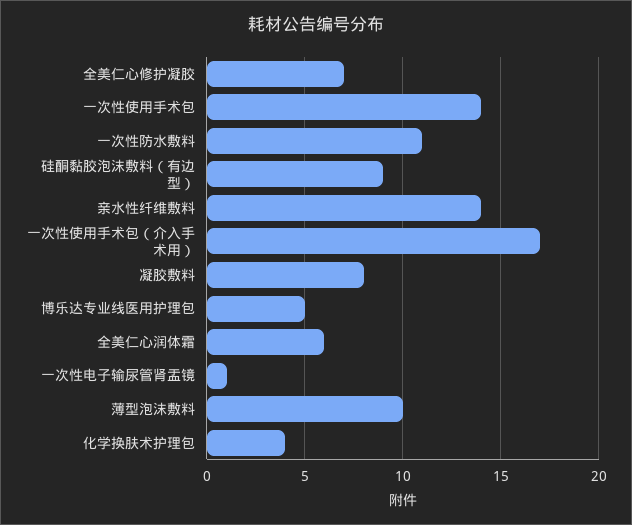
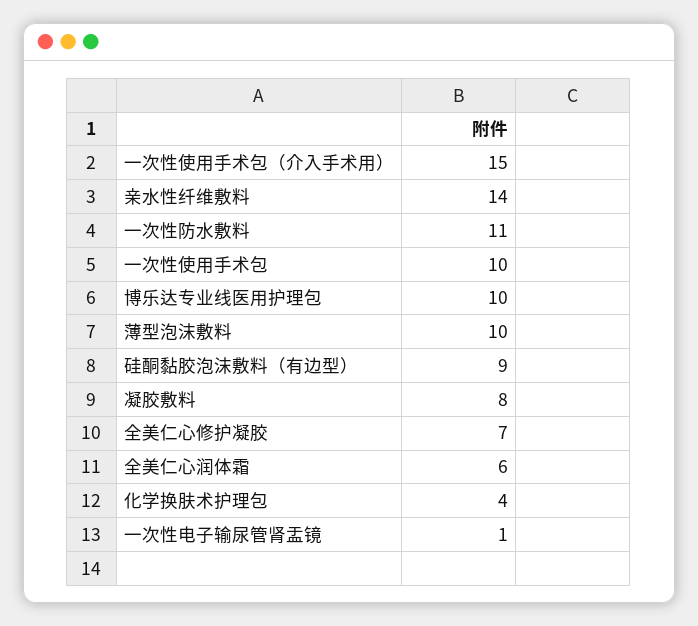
一次性使用手术包: 14 -> 10
一次性使用手术包（介入手术用）: 17 -> 15
博乐达专业线医用护理包: 5 -> 10

